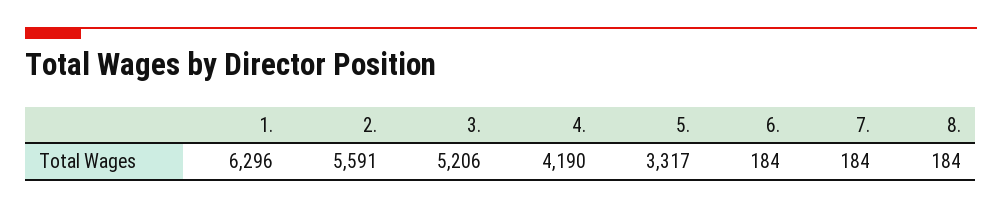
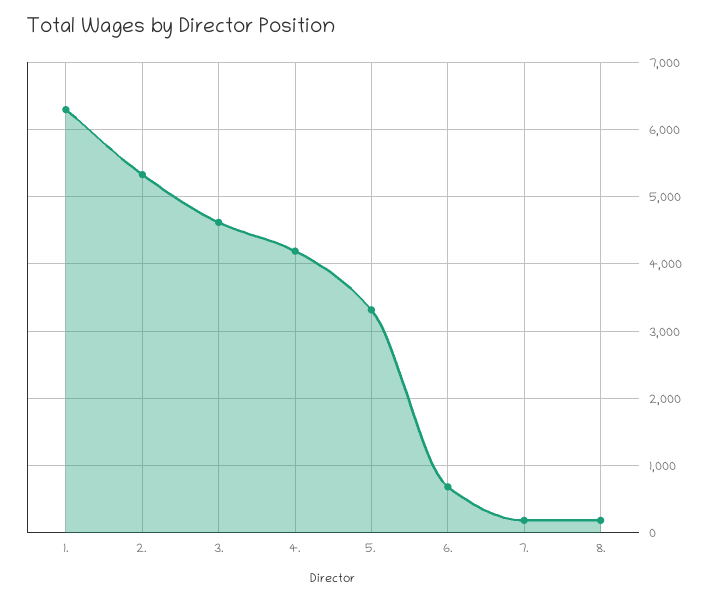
2.: 5591 -> 5300
3.: 5206 -> 4600
6.: 184 -> 700

